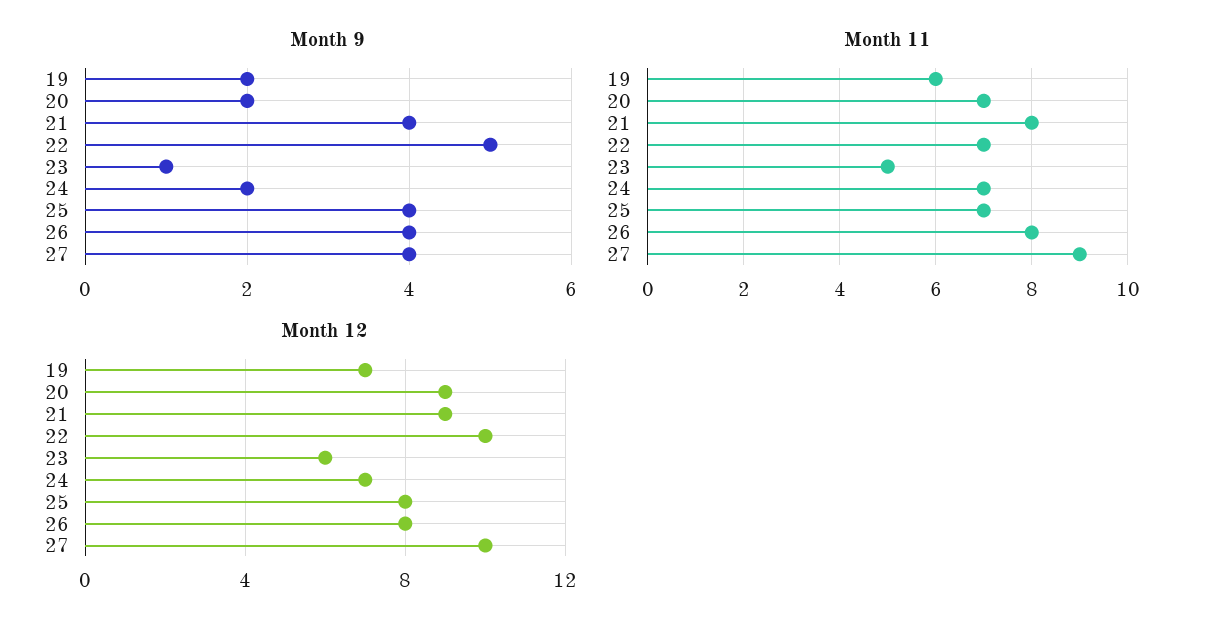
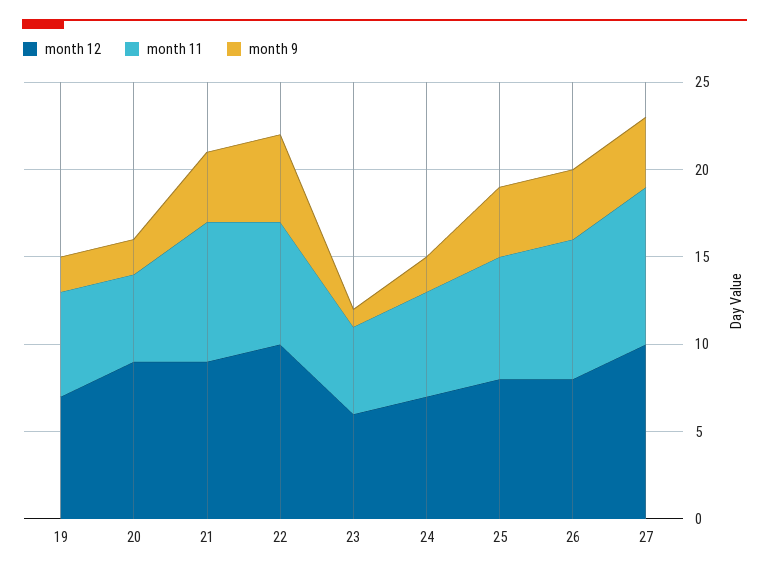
Month 11, 20: 7 -> 5
Month 11, 24: 7 -> 6

